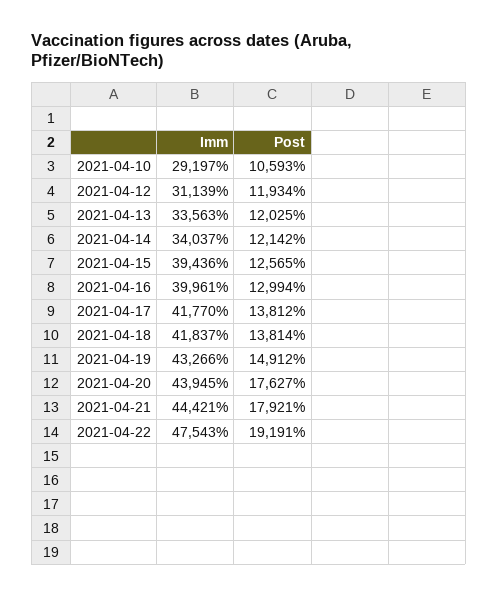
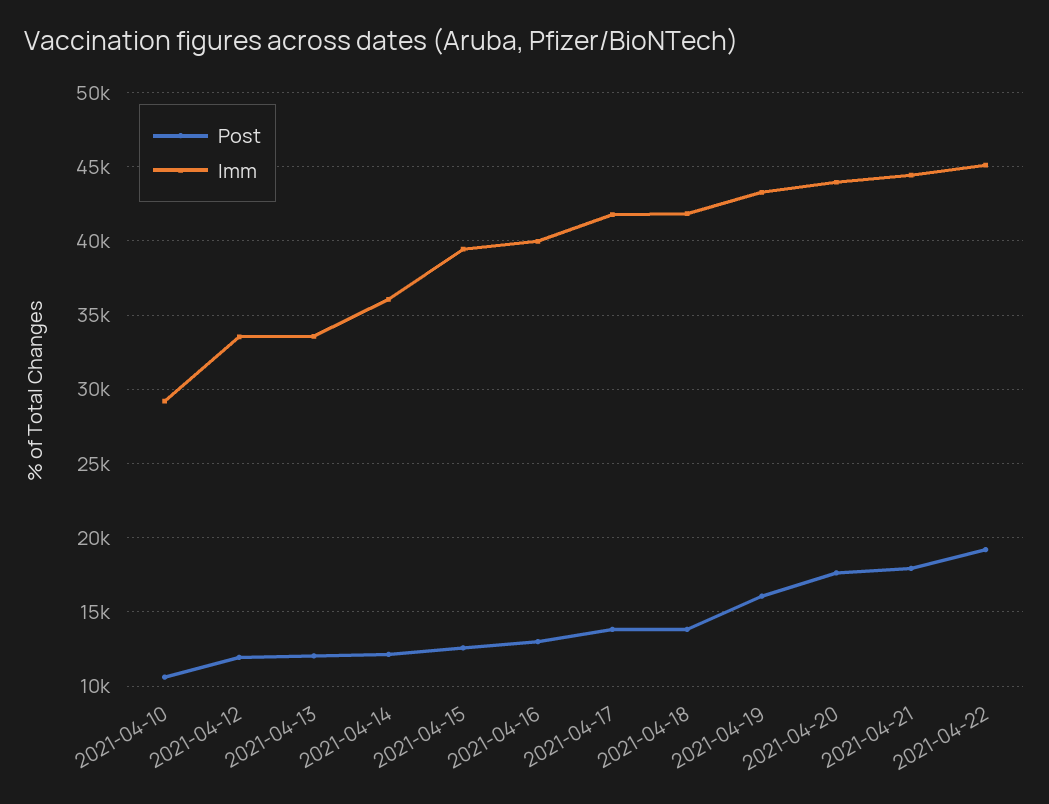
Imm, 2021-04-12: 31139 -> 33500
Imm, 2021-04-14: 34037 -> 36000
Post, 2021-04-19: 14912 -> 16000
Imm, 2021-04-22: 47543 -> 45000

